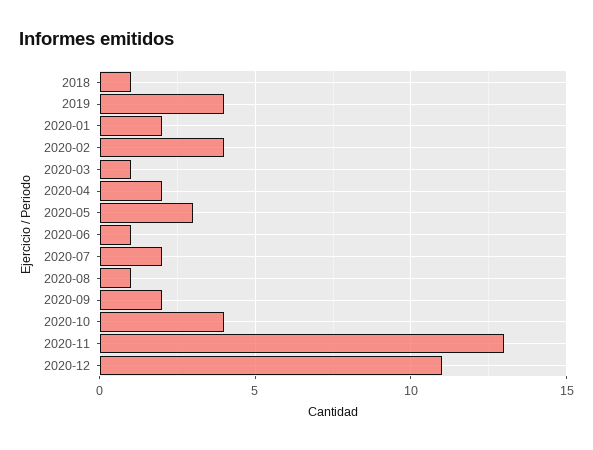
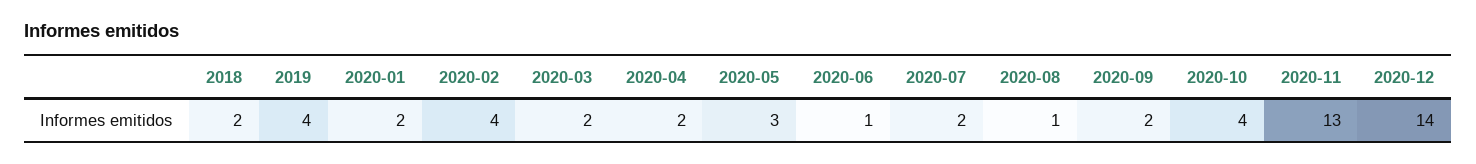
2018: 1 -> 2
2020-03: 1 -> 2
2020-12: 11 -> 14

